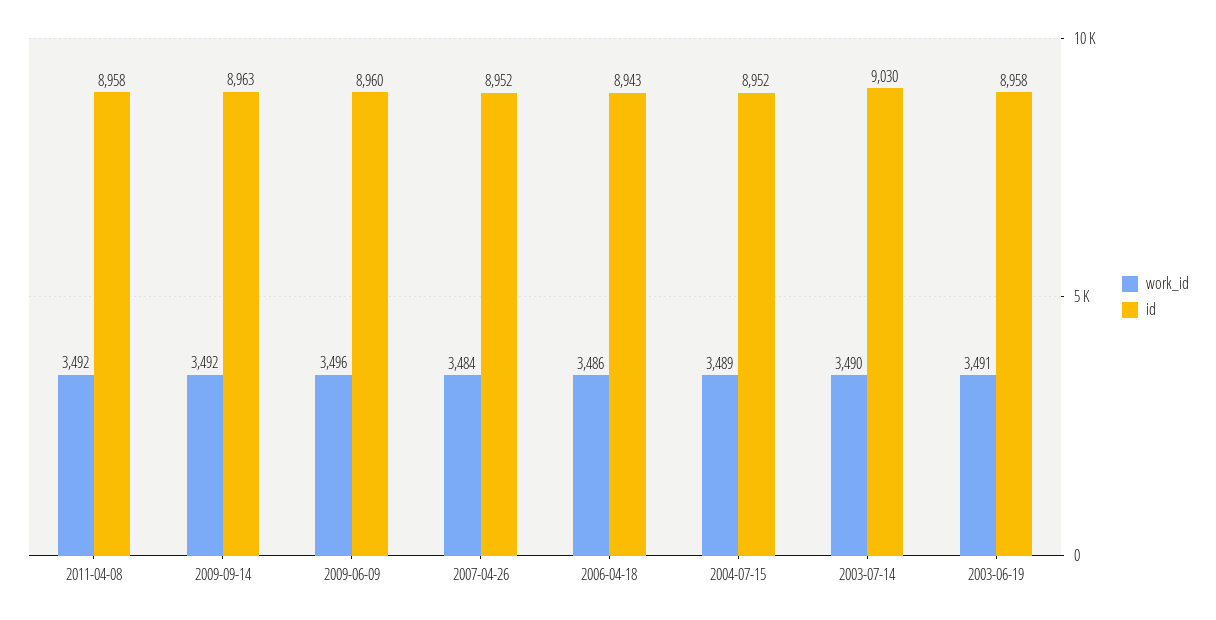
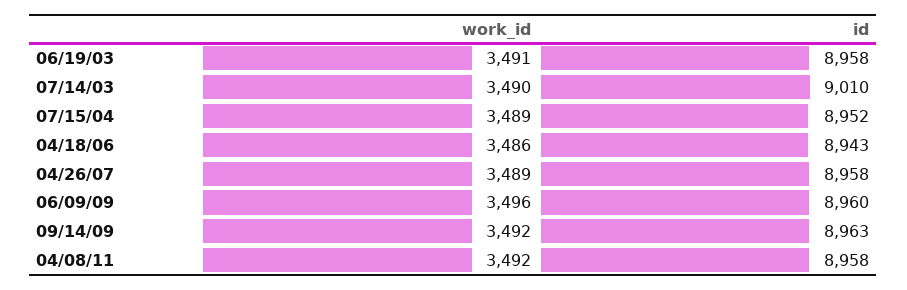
work_id, 2007-04-26: 3484 -> 3489
id, 2007-04-26: 8952 -> 8958
id, 2003-07-14: 9030 -> 9010

